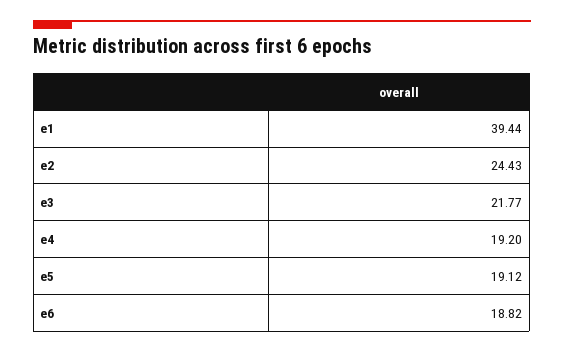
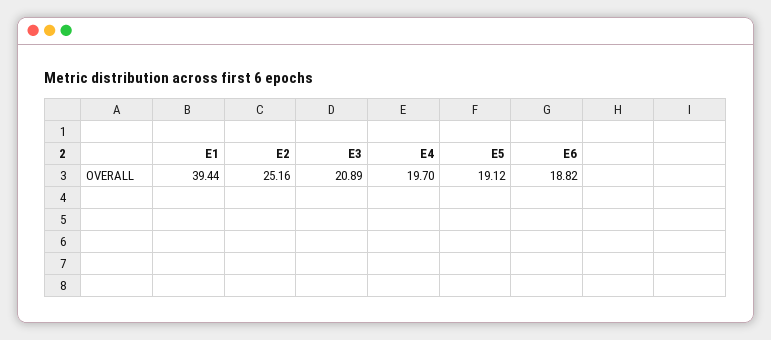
e2: 24.43 -> 25.16
e3: 21.77 -> 20.89
e4: 19.2 -> 19.7

